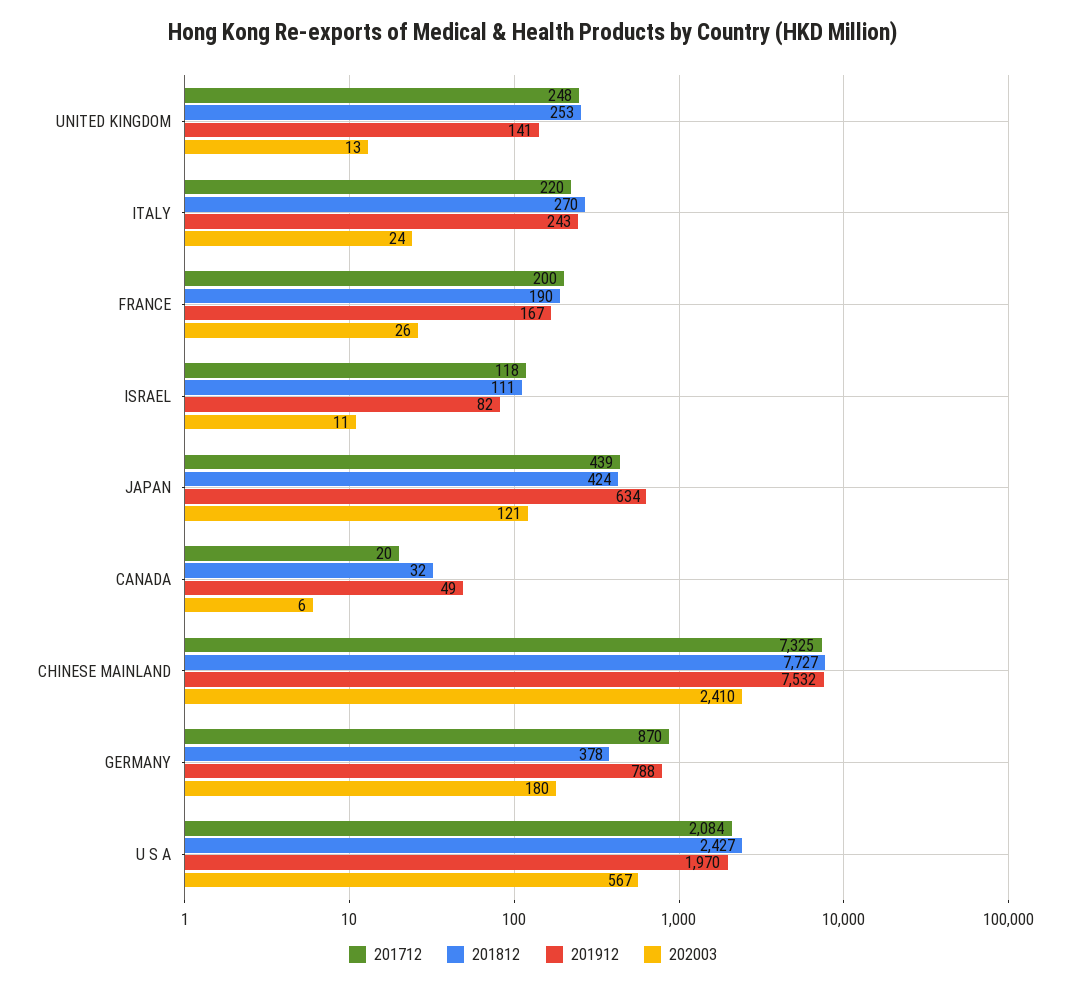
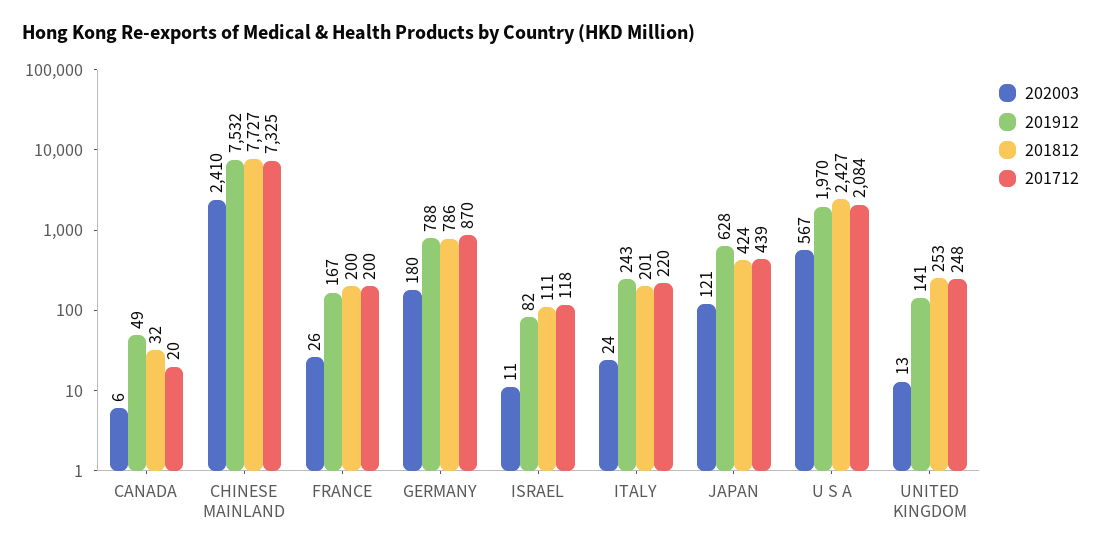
201812, ITALY: 270 -> 201
201812, FRANCE: 190 -> 200
201912, JAPAN: 634 -> 628
201812, GERMANY: 378 -> 786

